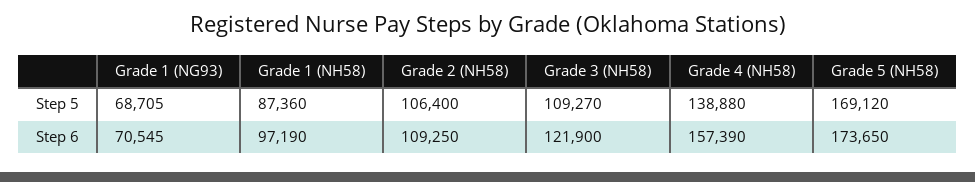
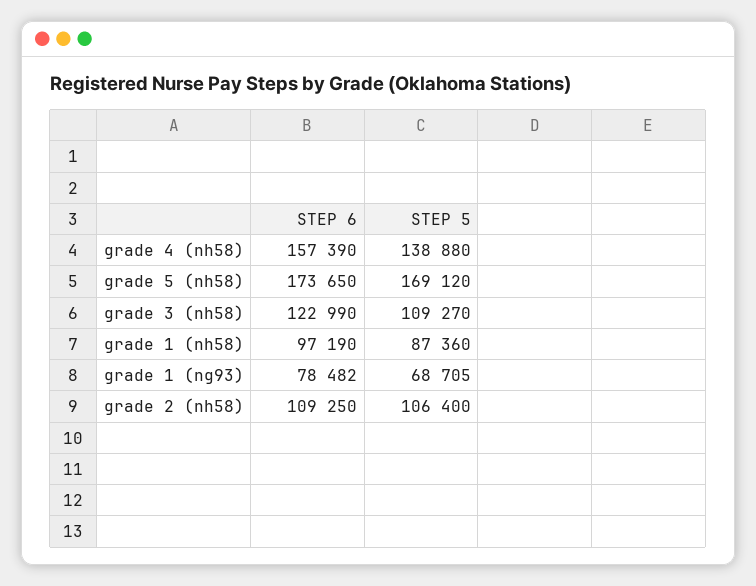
Grade 1 (NG93), Step 6: 70545 -> 78482
Grade 3 (NH58), Step 6: 121900 -> 122990

